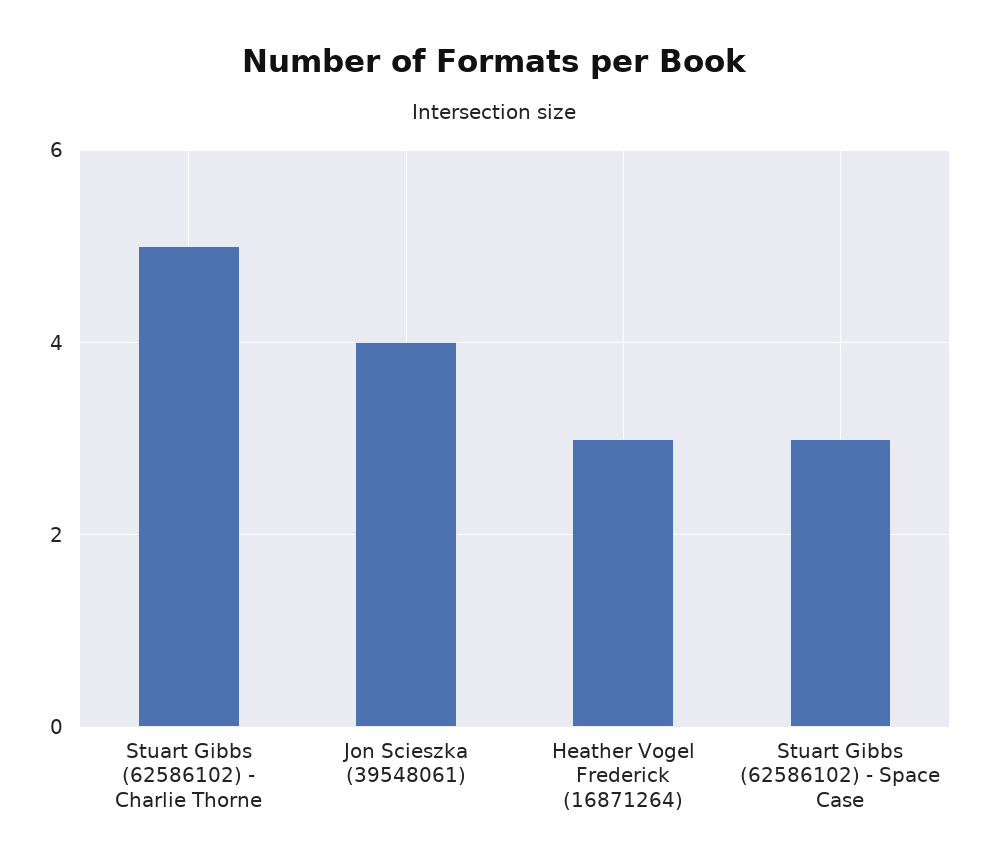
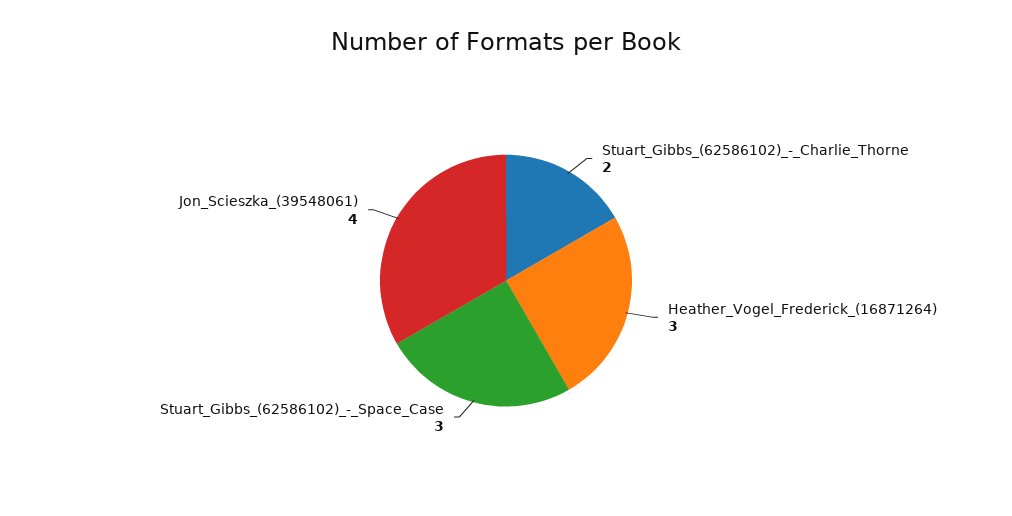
Stuart Gibbs (62586102) - Charlie Thorne: 5 -> 2

